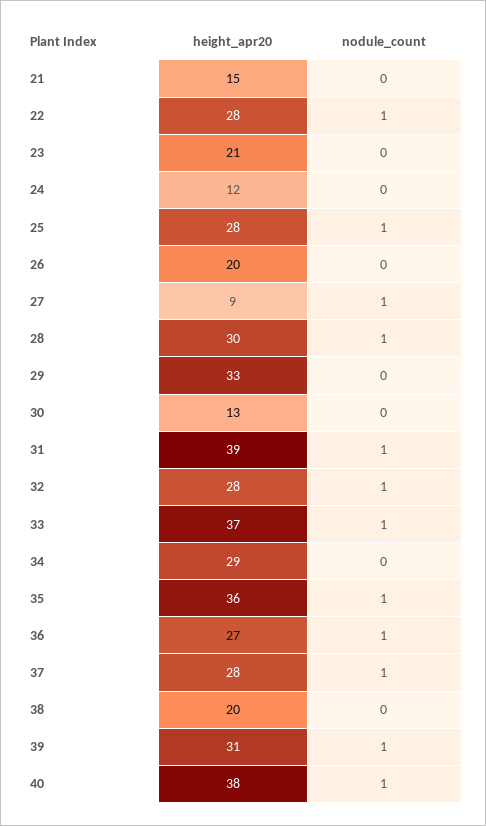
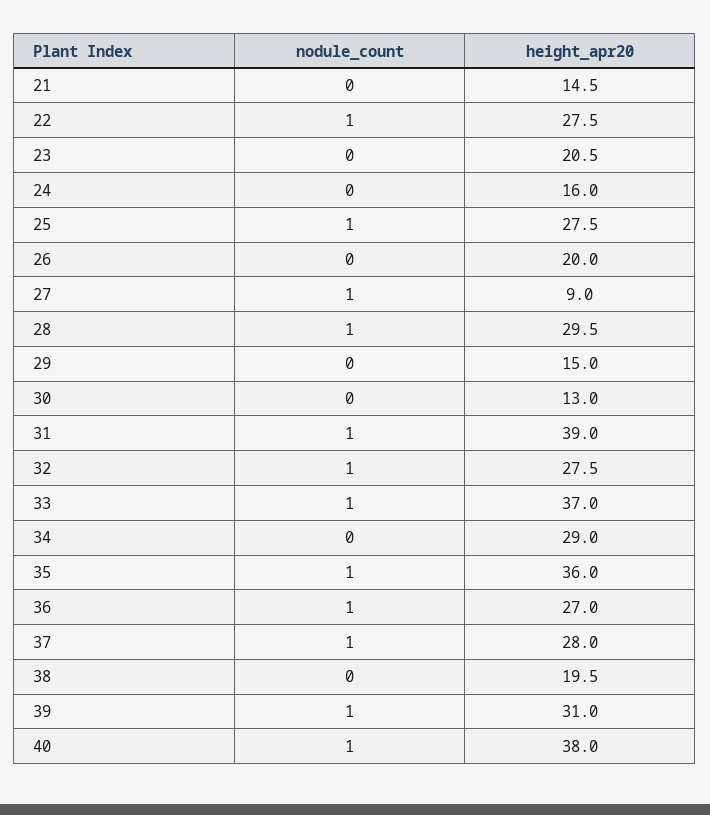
height_apr20, 24: 12 -> 16
height_apr20, 29: 33 -> 15

